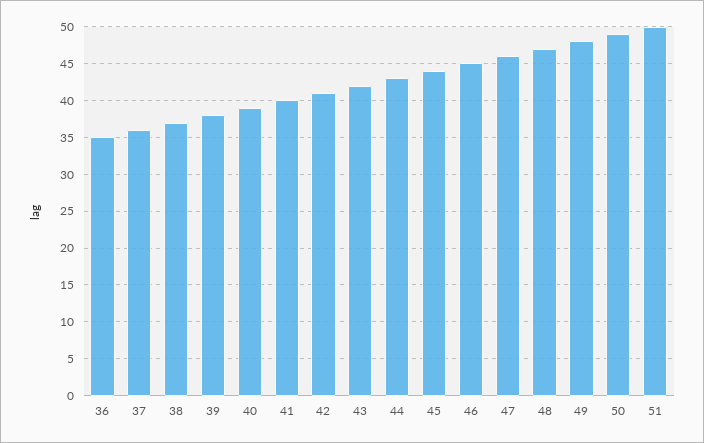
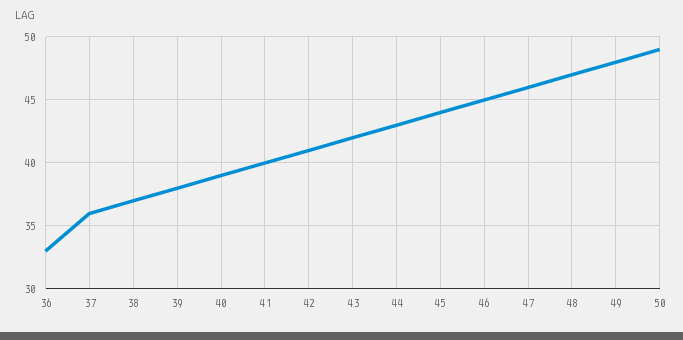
36: 35 -> 33
51: 50 -> none

